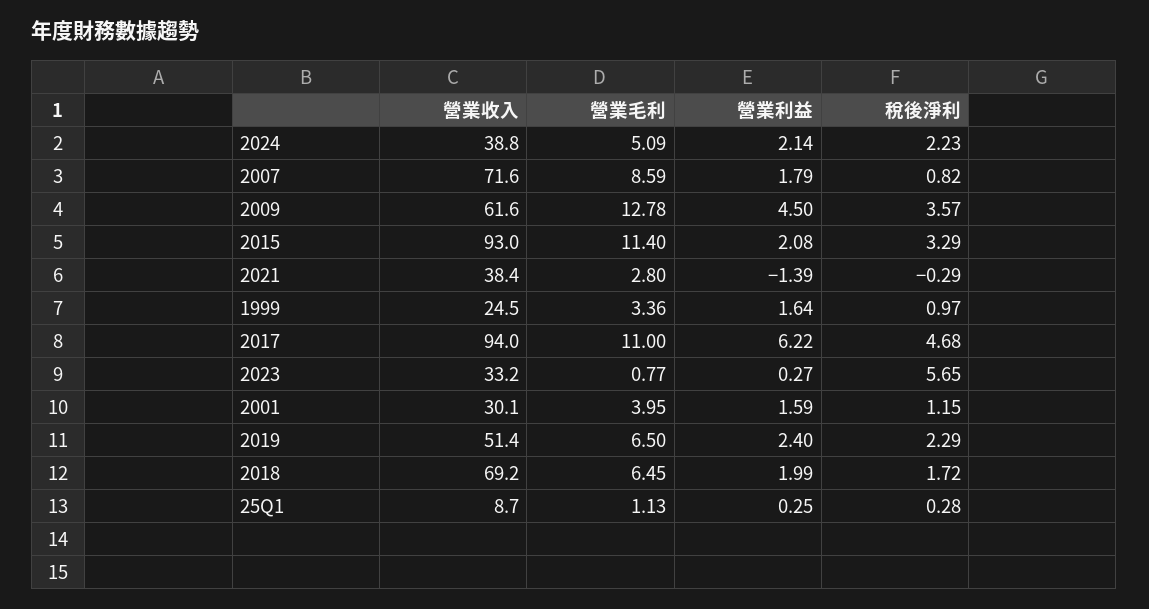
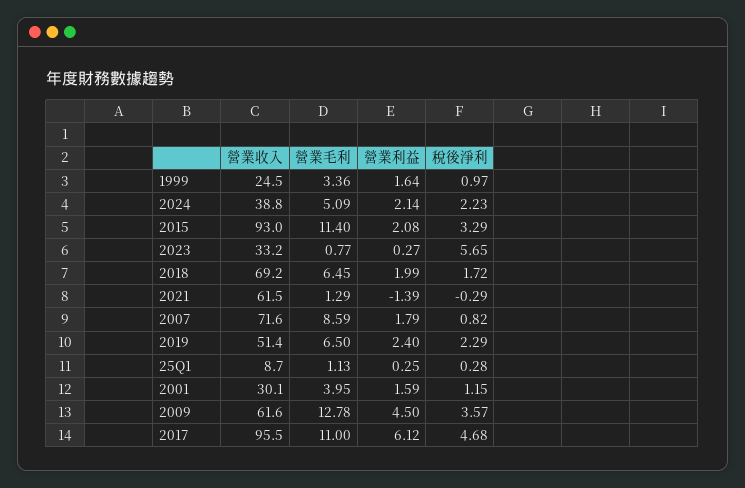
營業收入, 2021: 38.4 -> 61.5
營業毛利, 2021: 2.8 -> 1.29
營業收入, 2017: 94 -> 95.5
營業利益, 2017: 6.22 -> 6.12

